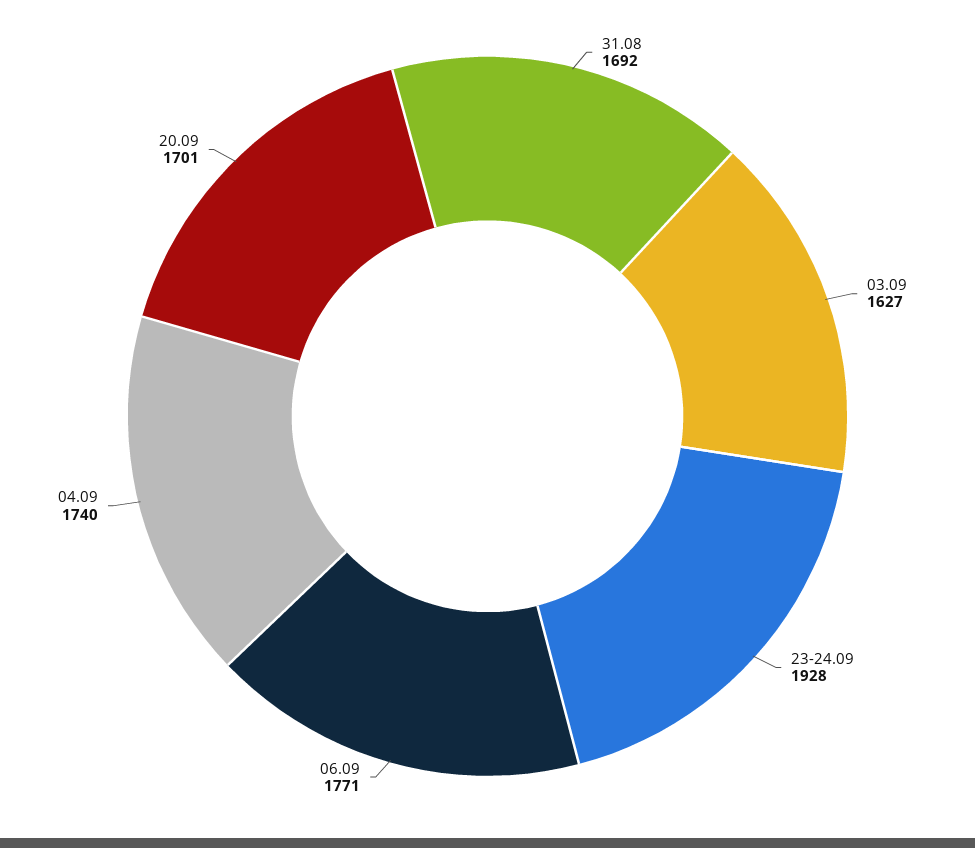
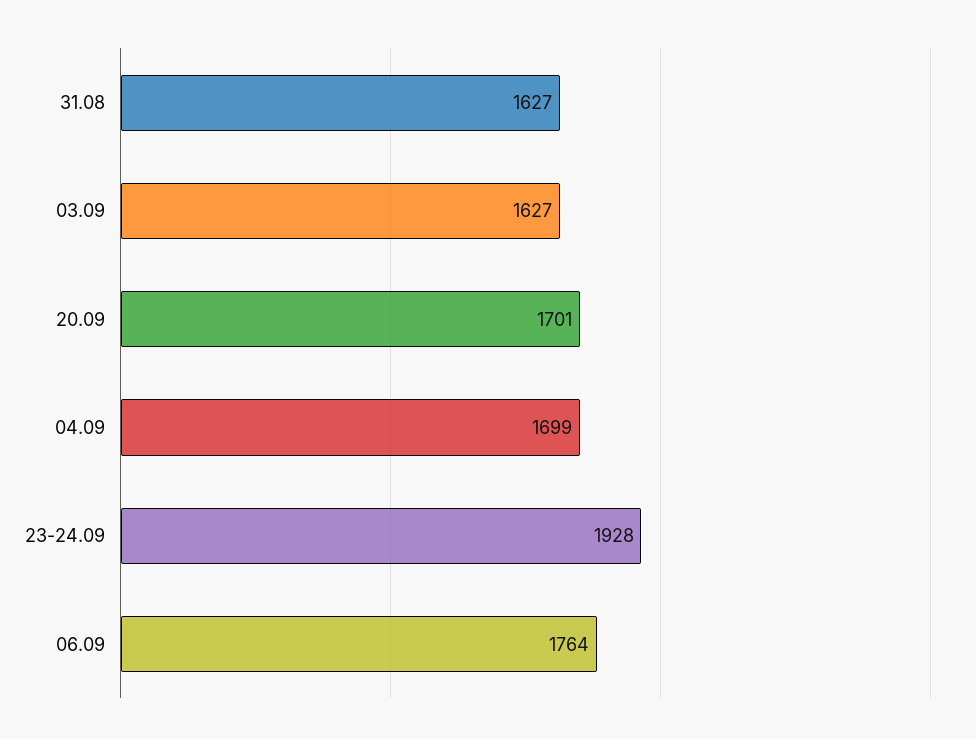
31.08: 1692 -> 1627
06.09: 1771 -> 1764
04.09: 1740 -> 1699

